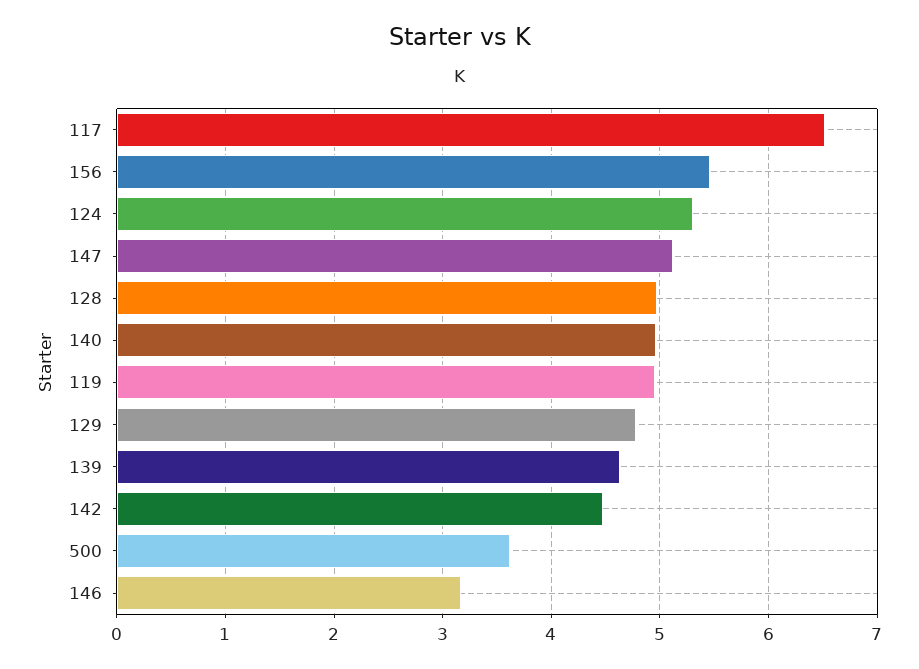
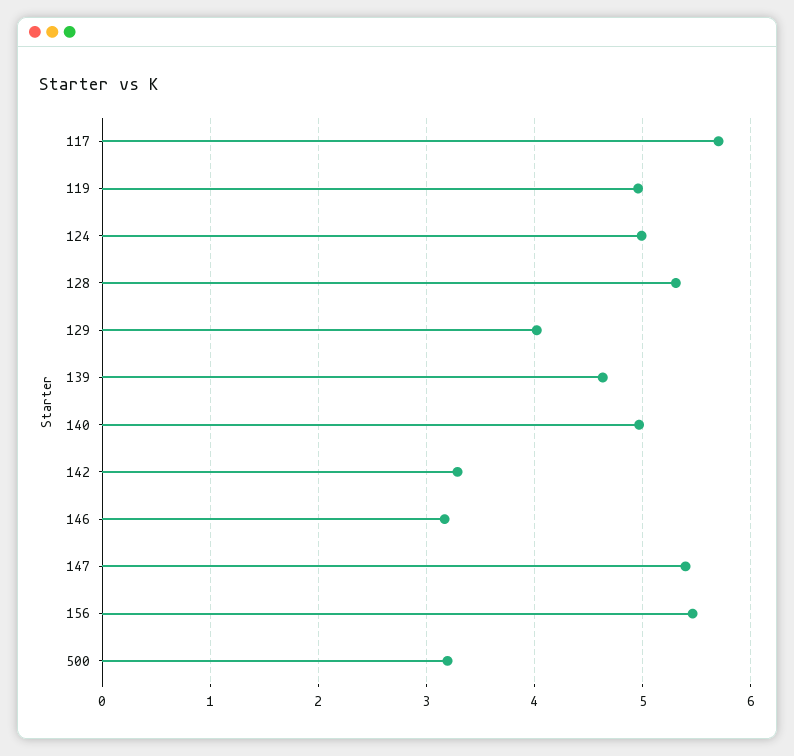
117: 6.5 -> 5.7
124: 5.3 -> 5
147: 5.1 -> 5.4
128: 5 -> 5.3
129: 4.8 -> 4
142: 4.5 -> 3.3
500: 3.6 -> 3.2

